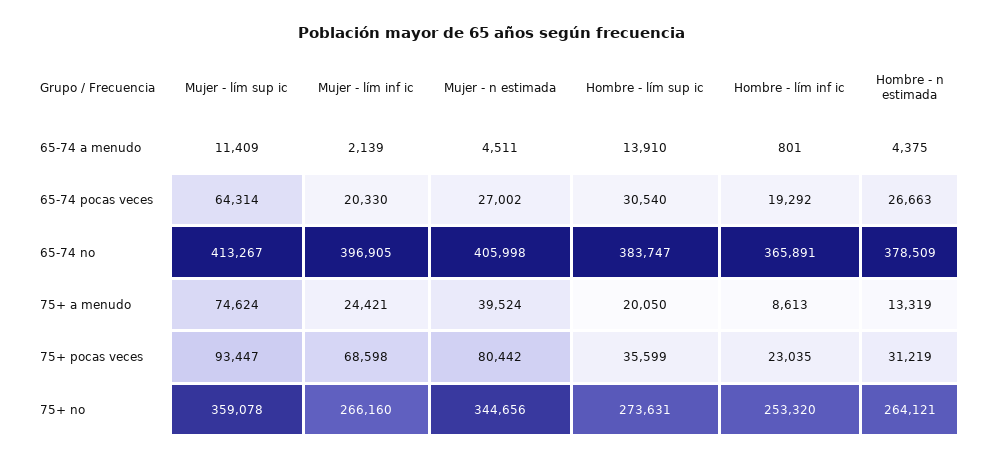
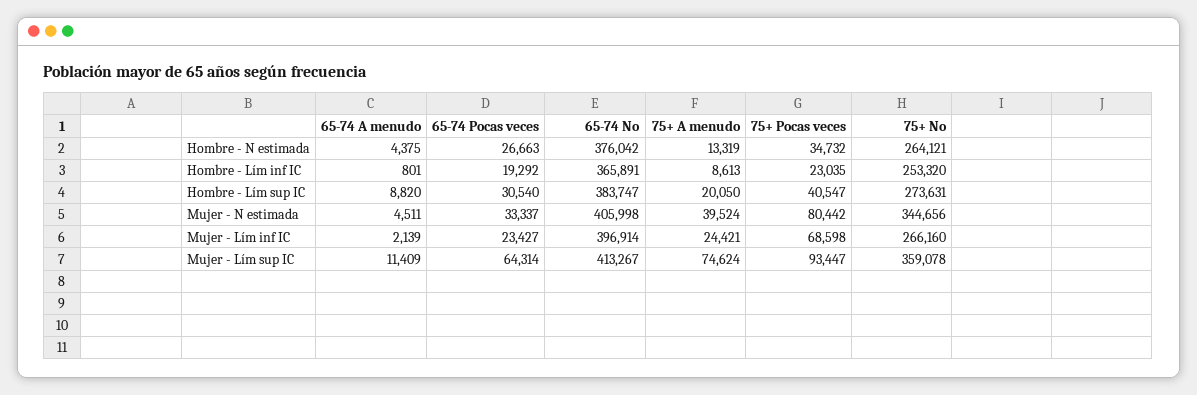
Hombre - lím sup ic, 65-74 a menudo: 13910 -> 8820
Mujer - lím inf ic, 65-74 pocas veces: 20330 -> 23427
Mujer - n estimada, 65-74 pocas veces: 27002 -> 33337
Mujer - lím inf ic, 65-74 no: 396905 -> 396914
Hombre - n estimada, 65-74 no: 378509 -> 376042
Hombre - lím sup ic, 75+ pocas veces: 35599 -> 40547
Hombre - n estimada, 75+ pocas veces: 31219 -> 34732

